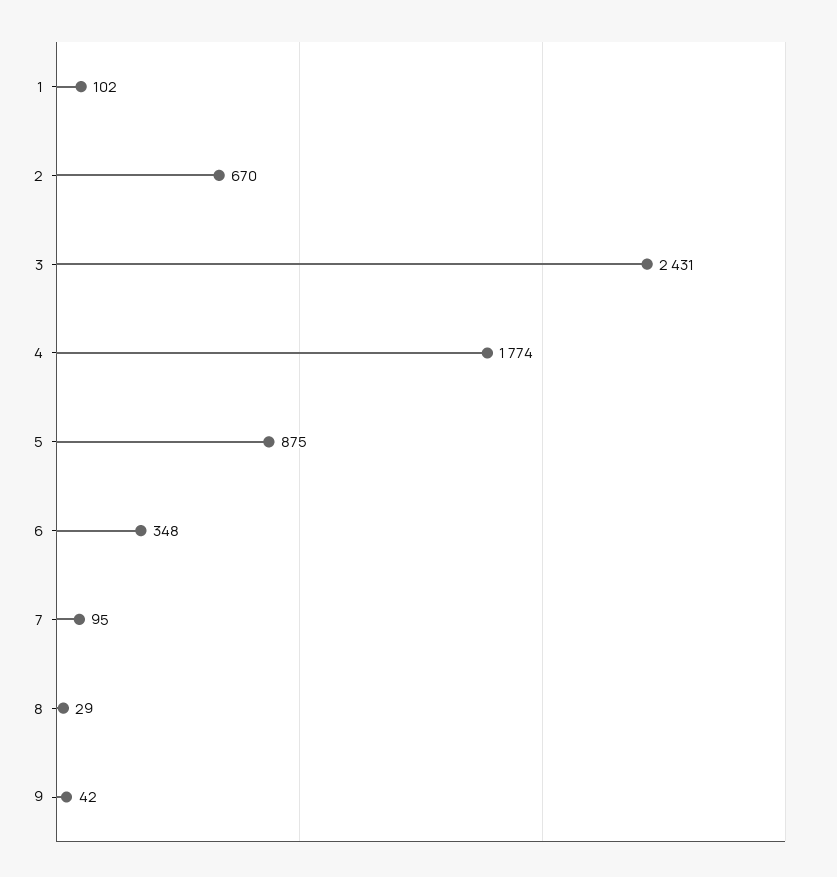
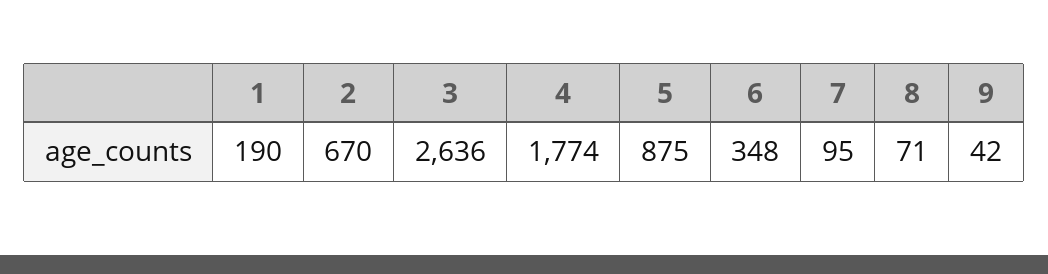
1: 102 -> 190
3: 2431 -> 2636
8: 29 -> 71

